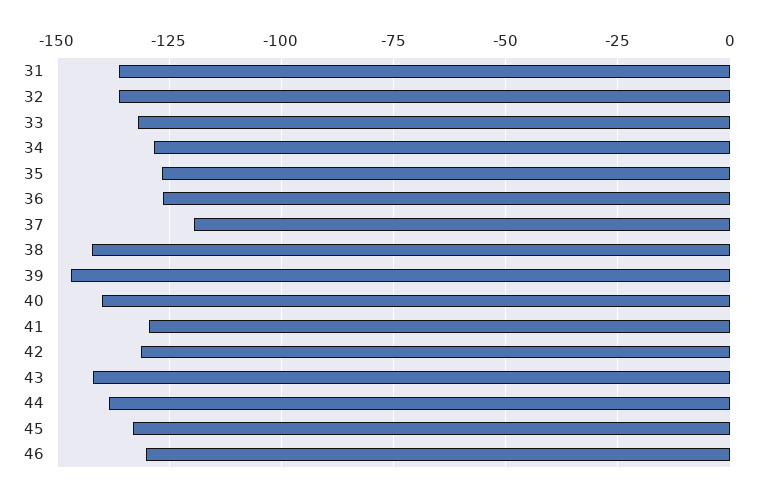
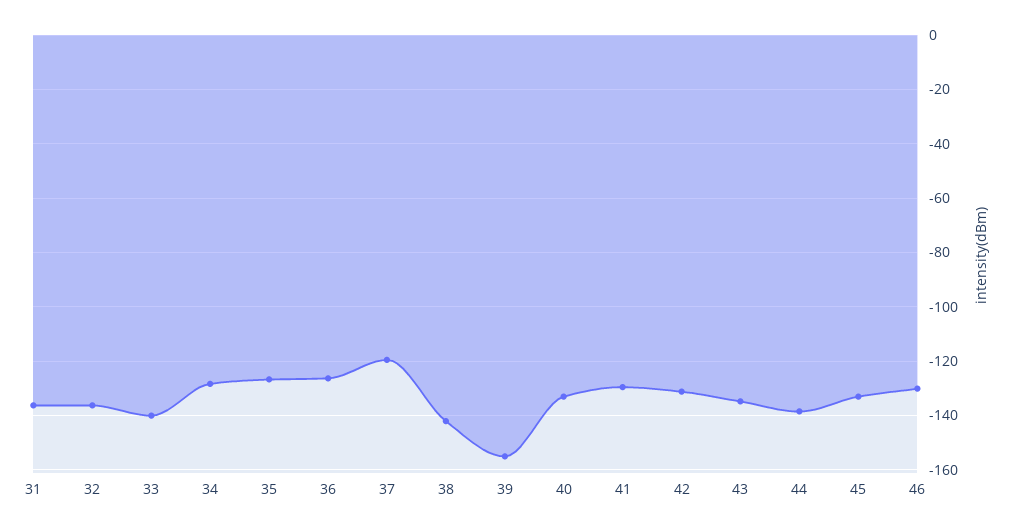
33: -132.5 -> -140
39: -147.5 -> -155
40: -140 -> -132.5
43: -142.5 -> -135

